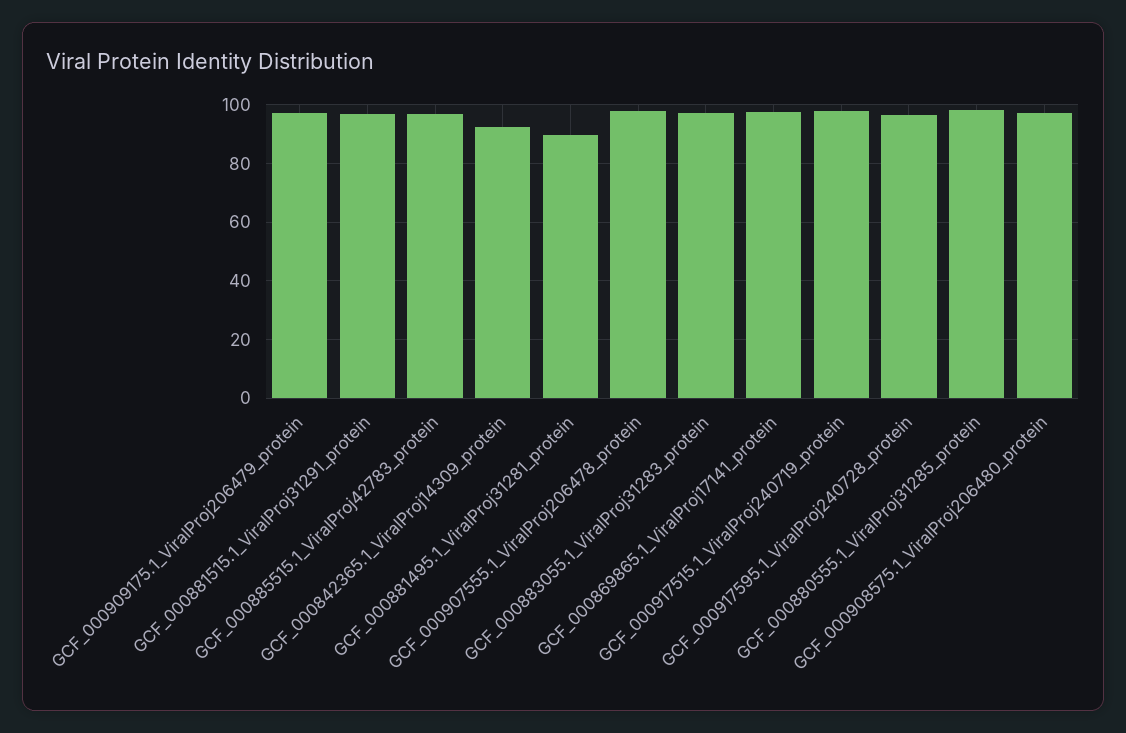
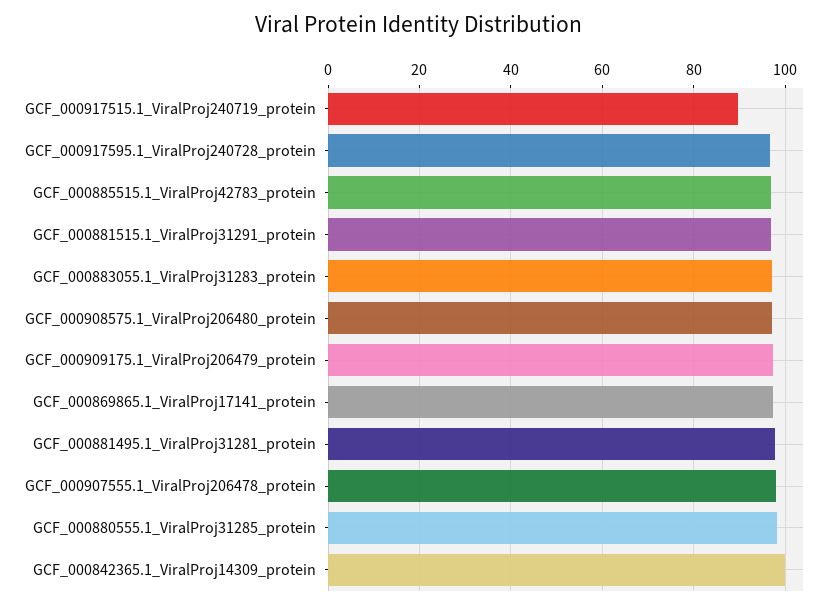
GCF_000842365.1_ViralProj14309_protein: 92.5 -> 100
GCF_000881495.1_ViralProj31281_protein: 90 -> 98
GCF_000917515.1_ViralProj240719_protein: 97.5 -> 90

